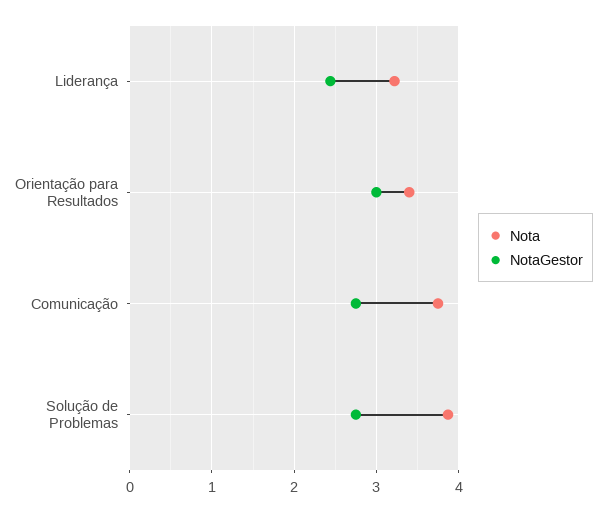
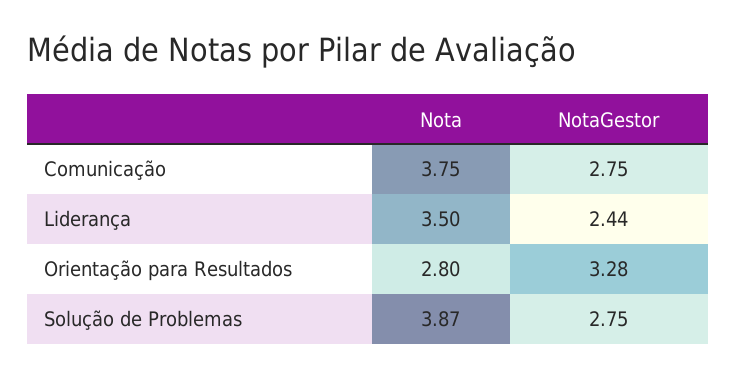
Nota, Liderança: 3.2 -> 3.5
Nota, Orientação para Resultados: 3.4 -> 2.8
NotaGestor, Orientação para Resultados: 3 -> 3.28

